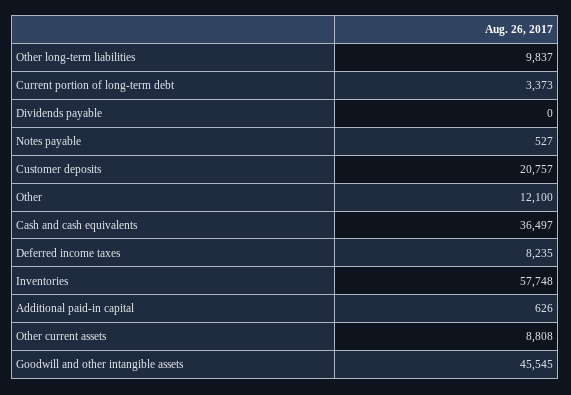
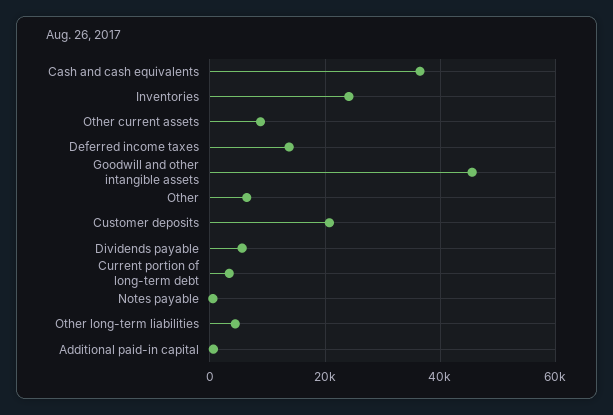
Other long-term liabilities: 9837 -> 4000
Dividends payable: 0 -> 6000
Other: 12100 -> 6000
Deferred income taxes: 8235 -> 14000
Inventories: 57748 -> 24000

